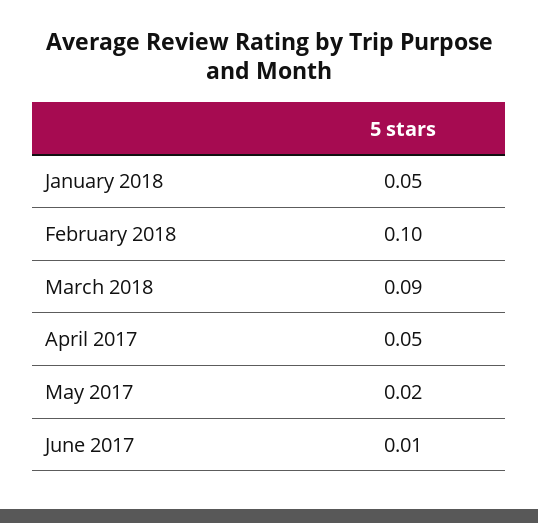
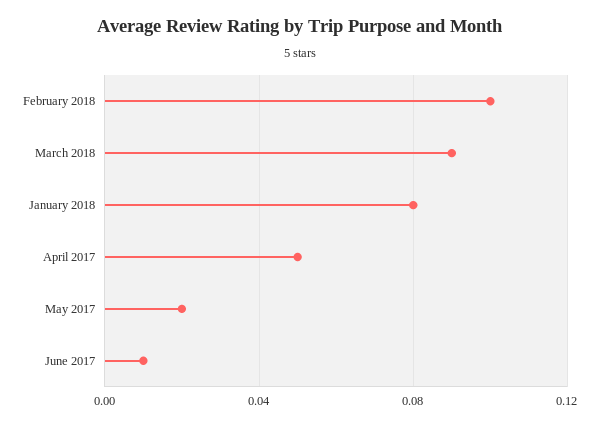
January 2018: 0.05 -> 0.08

